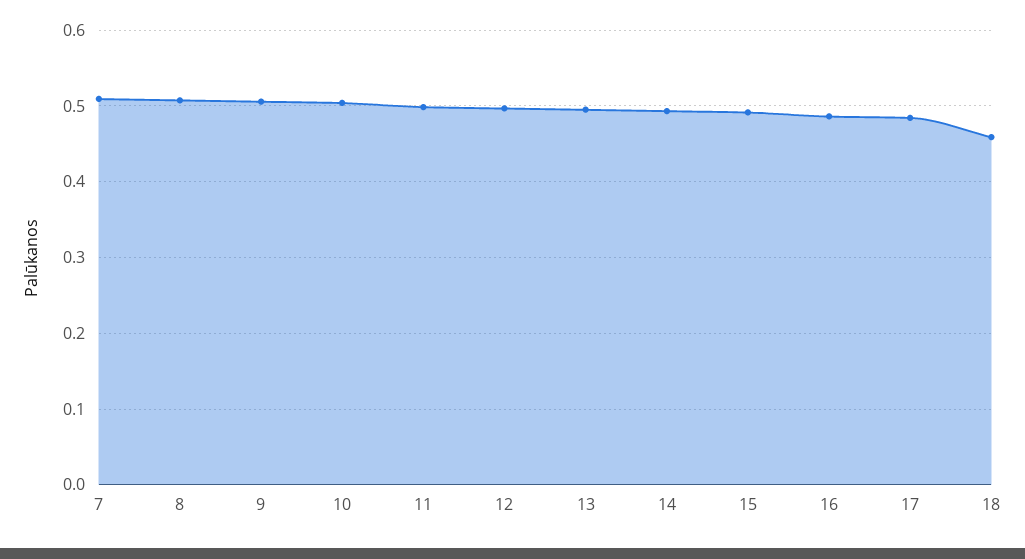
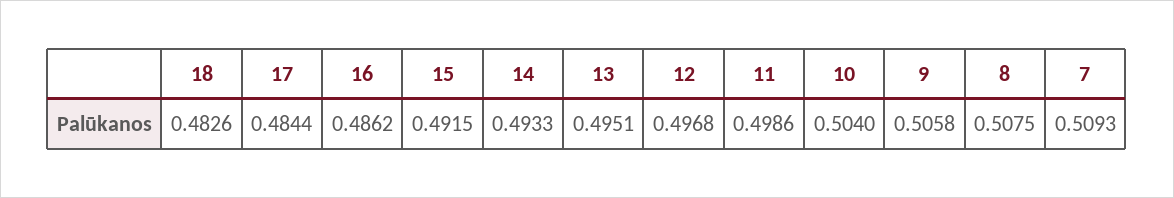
18: 0.46 -> 0.4826

